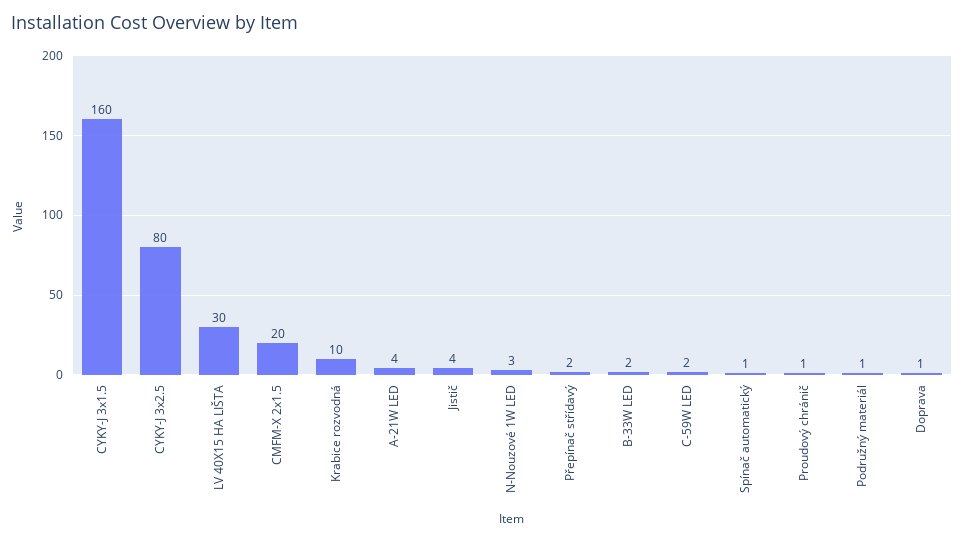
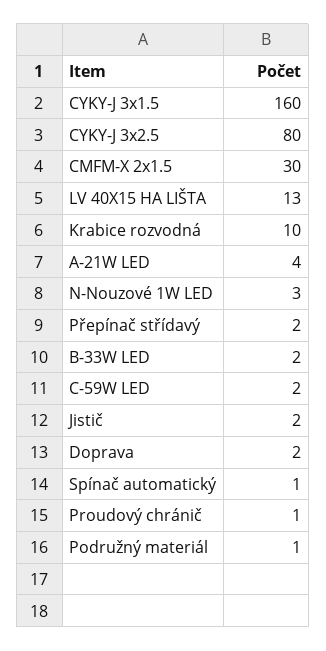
LV 40X15 HA LIŠTA: 30 -> 13
CMFM-X 2x1.5: 20 -> 30
Jistič: 4 -> 2
Doprava: 1 -> 2

